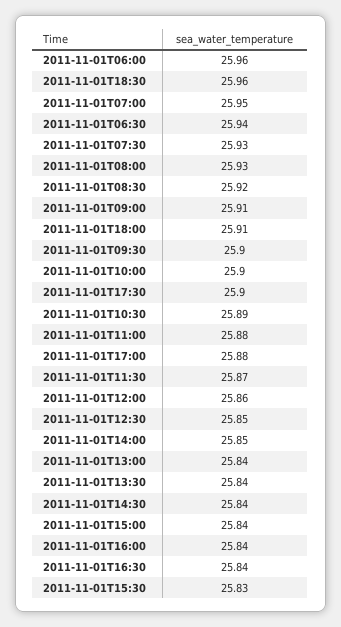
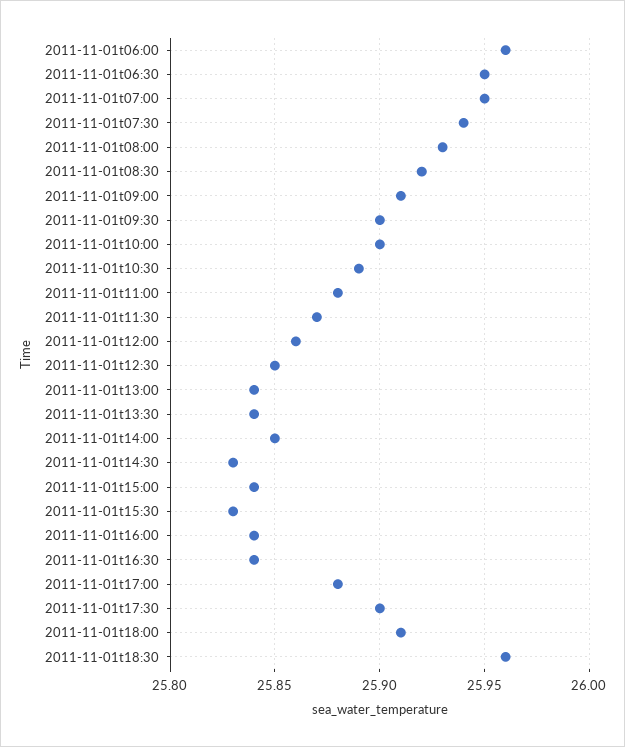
2011-11-01T06:30: 25.94 -> 25.95
2011-11-01T07:30: 25.93 -> 25.94
2011-11-01T14:30: 25.84 -> 25.83

